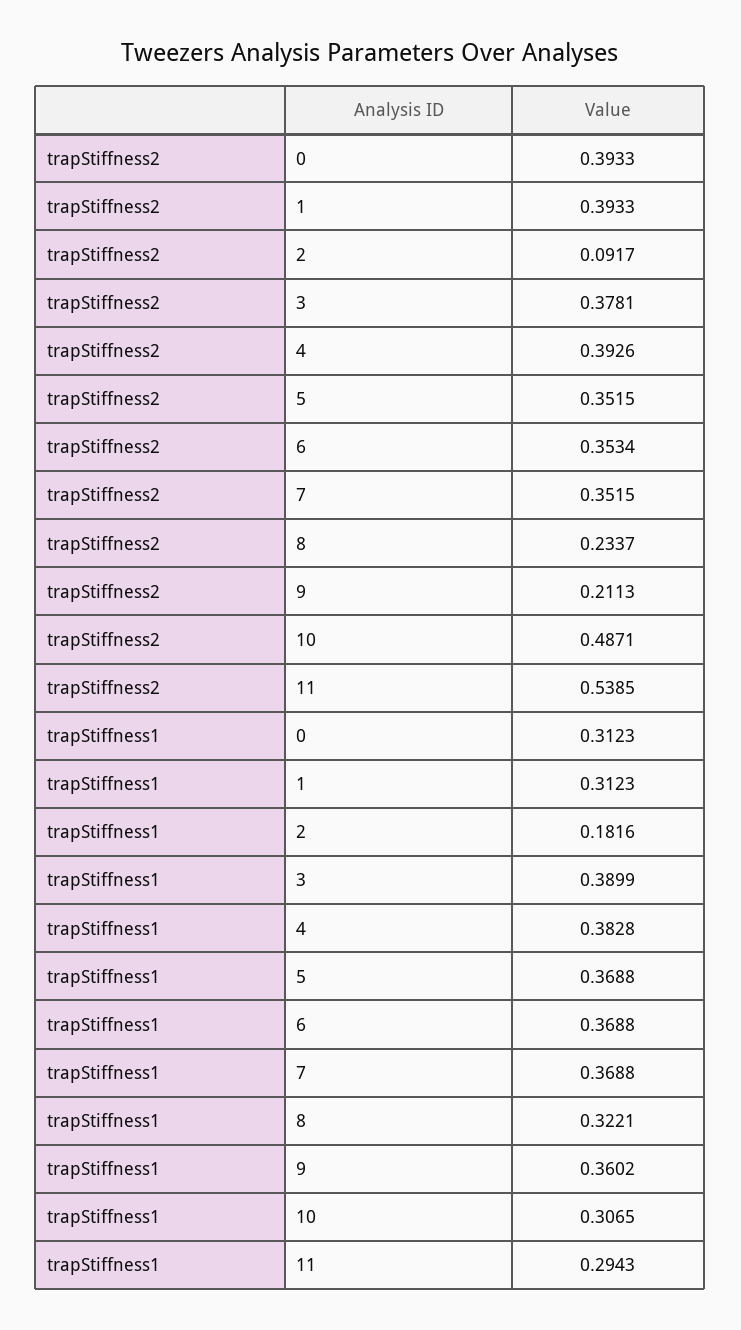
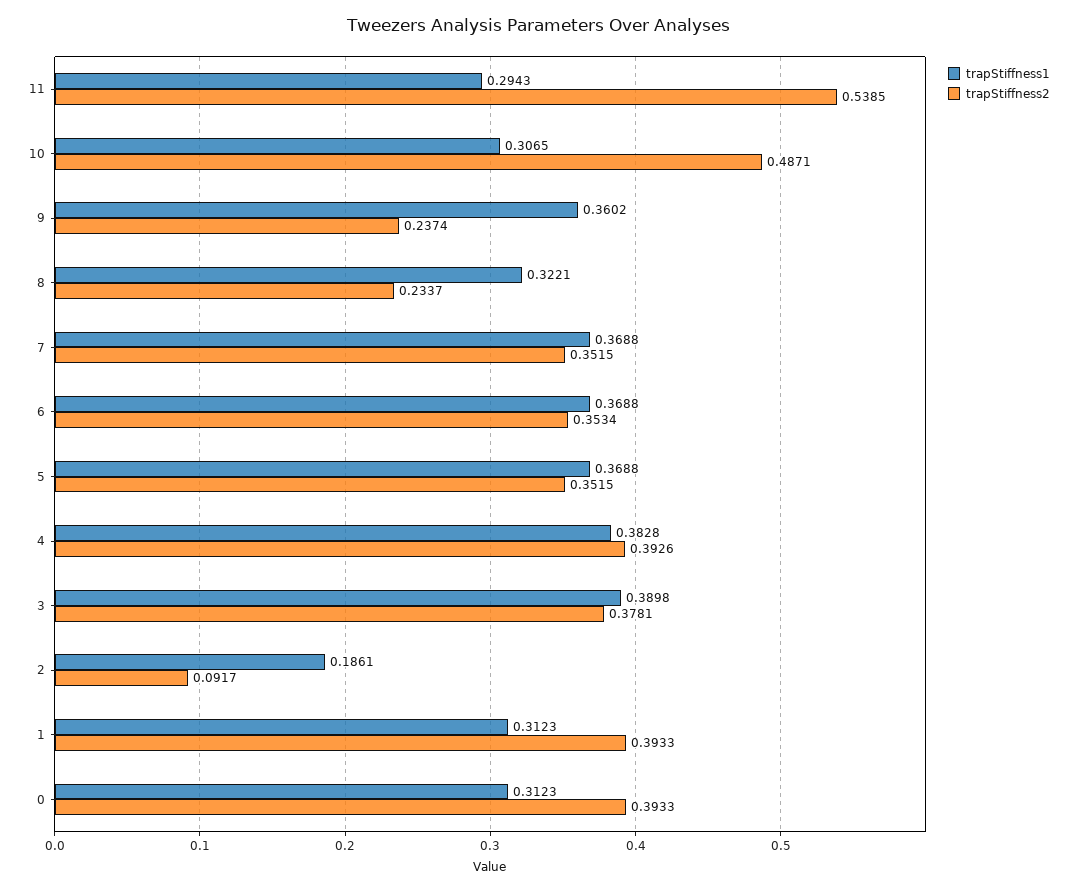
trapStiffness2, 9: 0.2113 -> 0.2374
trapStiffness1, 2: 0.1816 -> 0.1861
trapStiffness1, 3: 0.3899 -> 0.3898

